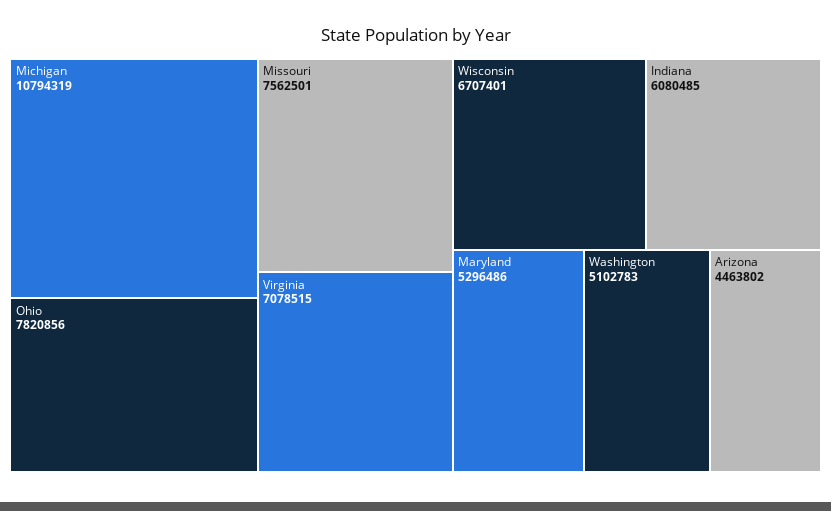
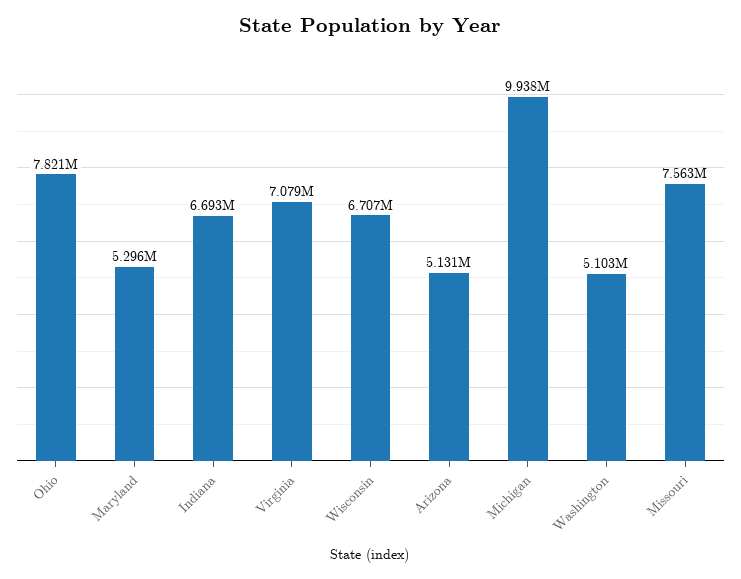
Michigan: 10794319 -> 9938000
Indiana: 6080485 -> 6693000
Arizona: 4463802 -> 5131000

